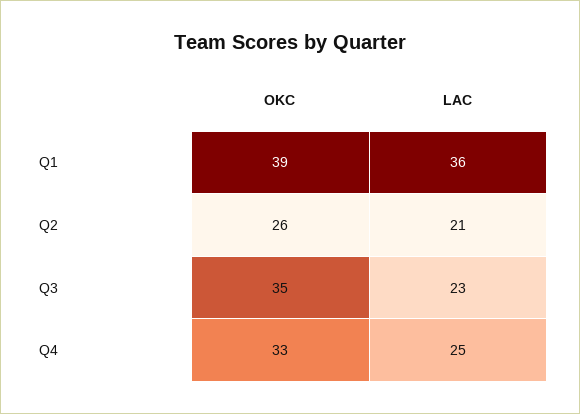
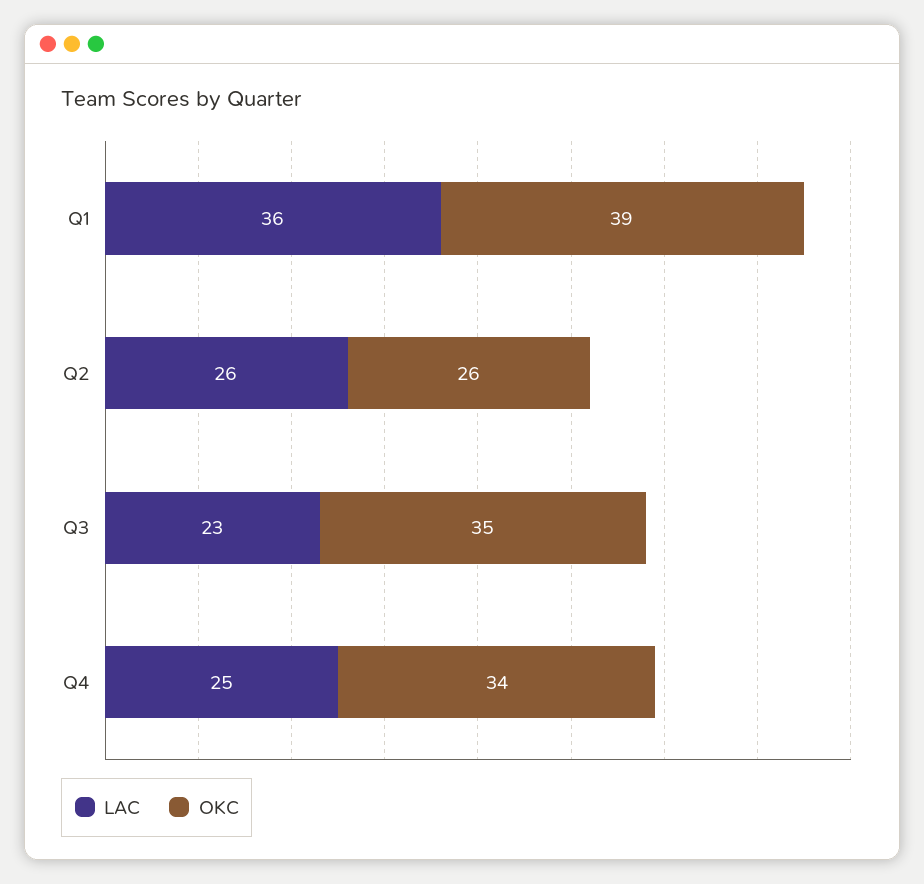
LAC, Q2: 21 -> 26
OKC, Q4: 33 -> 34

